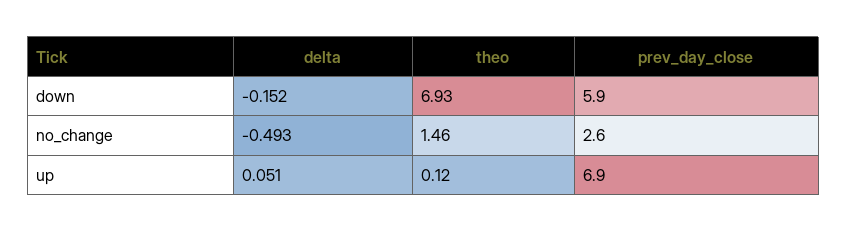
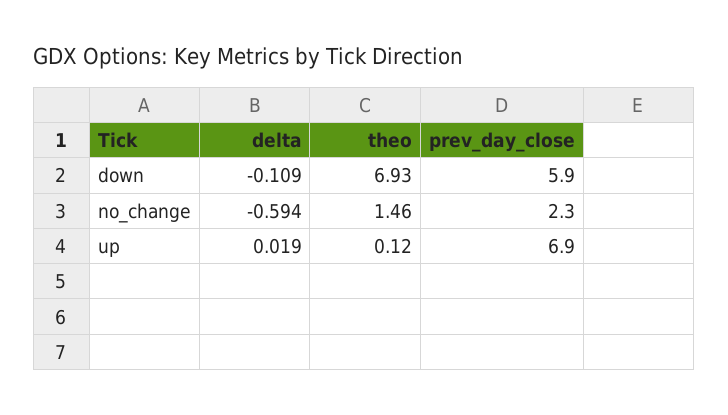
delta, down: -0.152 -> -0.109
delta, no_change: -0.493 -> -0.594
prev_day_close, no_change: 2.6 -> 2.3
delta, up: 0.051 -> 0.019

